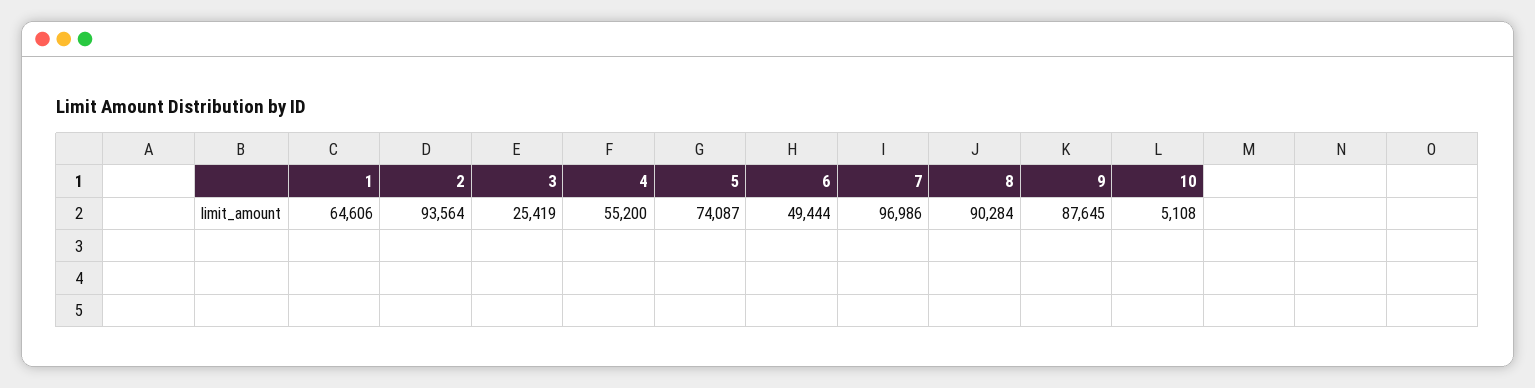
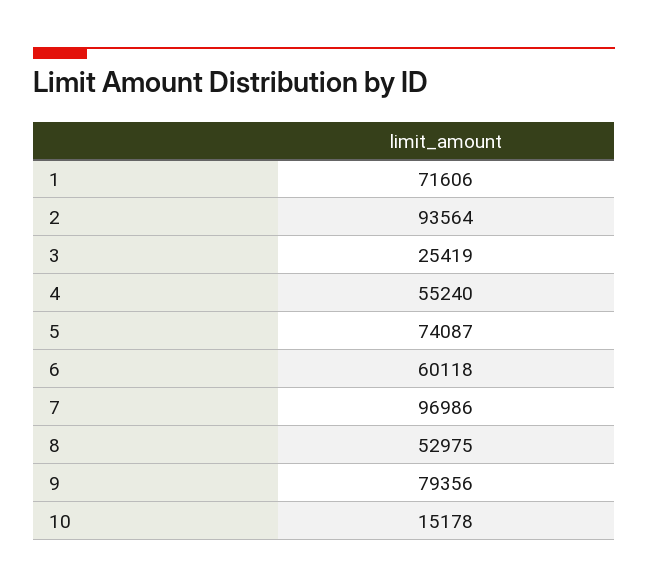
1: 64606 -> 71606
4: 55200 -> 55240
6: 49444 -> 60118
8: 90284 -> 52975
9: 87645 -> 79356
10: 5108 -> 15178

